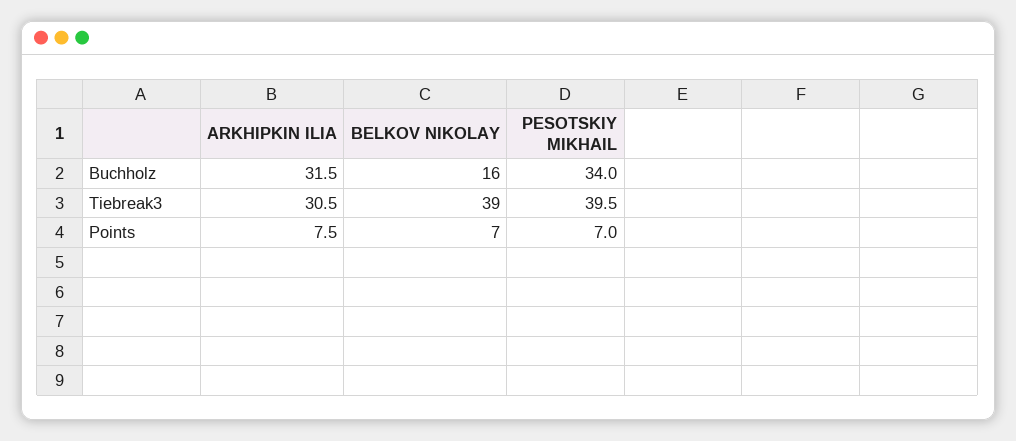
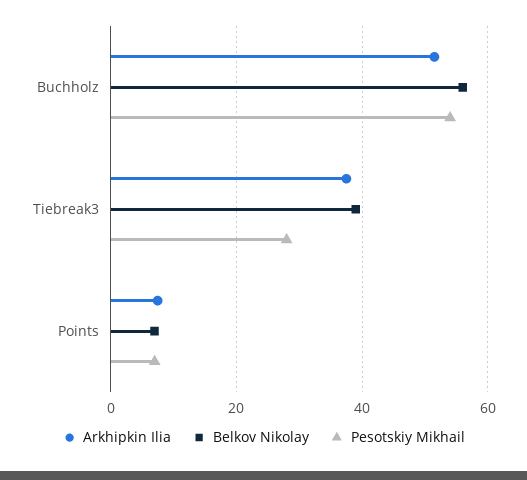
ARKHIPKIN ILIA, Buchholz: 31.5 -> 52
BELKOV NIKOLAY, Buchholz: 16 -> 56
PESOTSKIY MIKHAIL, Buchholz: 34 -> 54
ARKHIPKIN ILIA, Tiebreak3: 30.5 -> 38
PESOTSKIY MIKHAIL, Tiebreak3: 39.5 -> 28

